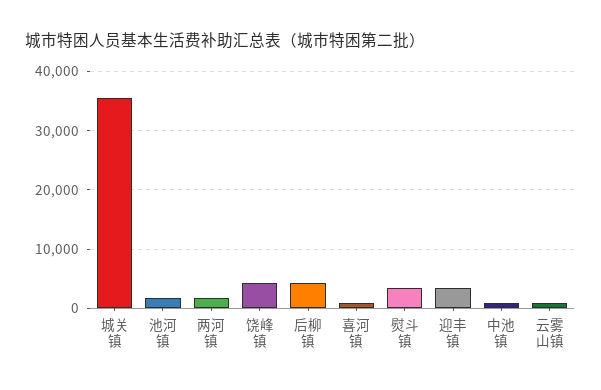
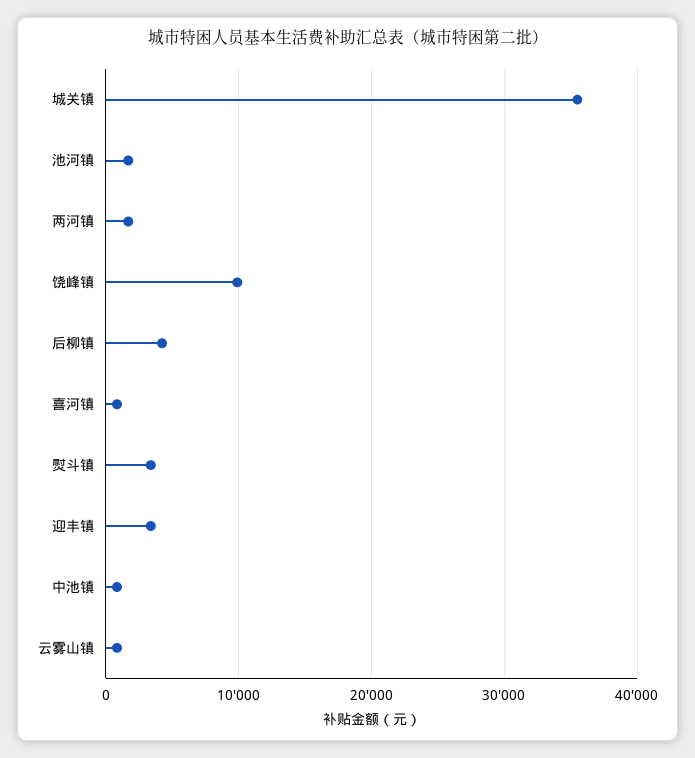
饶峰镇: 4000 -> 10000

